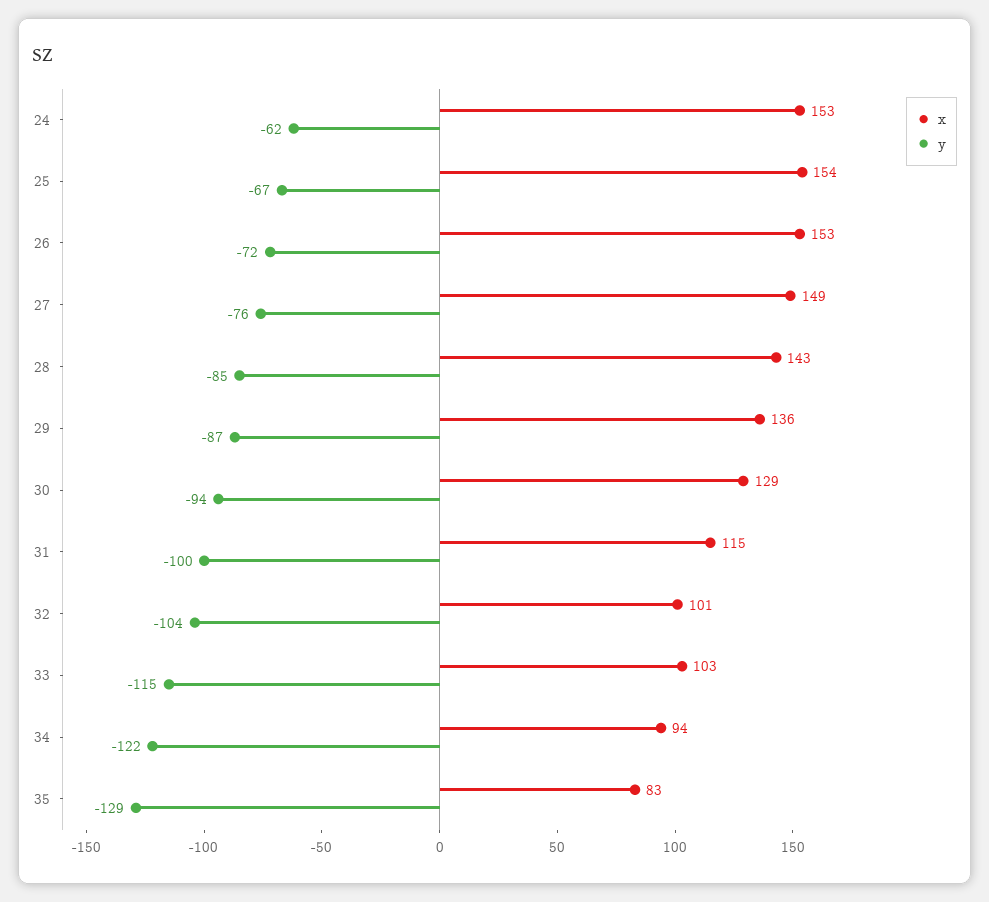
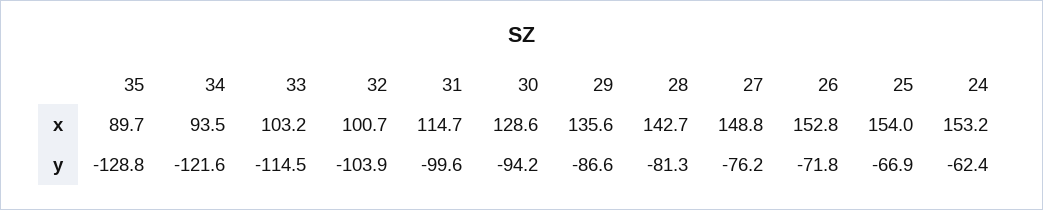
y, 28: -85 -> -81.3
x, 35: 83 -> 89.7

